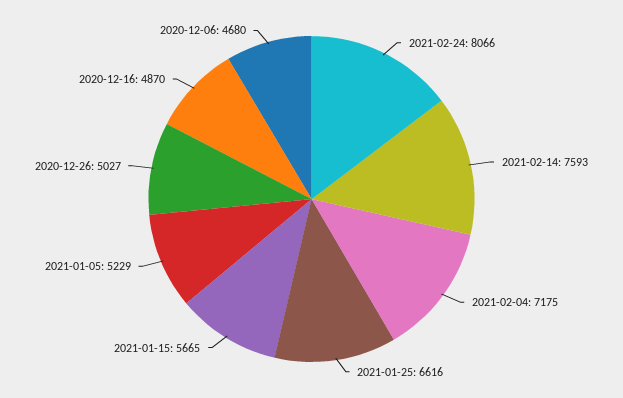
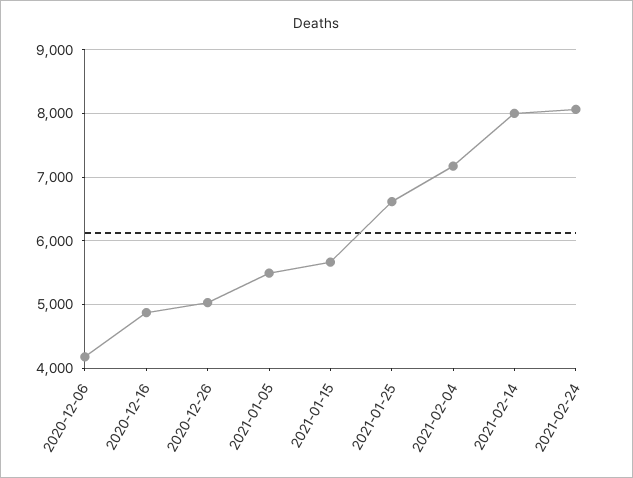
2021-02-14: 7593 -> 8000
2021-01-05: 5229 -> 5500
2020-12-06: 4680 -> 4200

